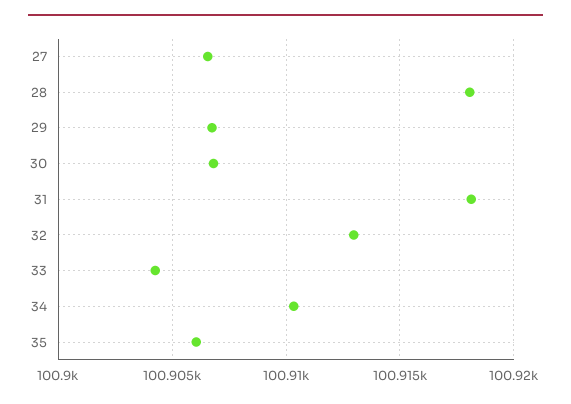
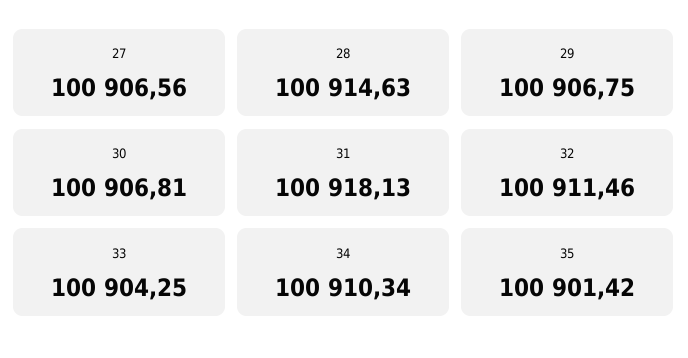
28: 100918 -> 100914.63
32: 100913 -> 100911.46
35: 100906 -> 100901.42

